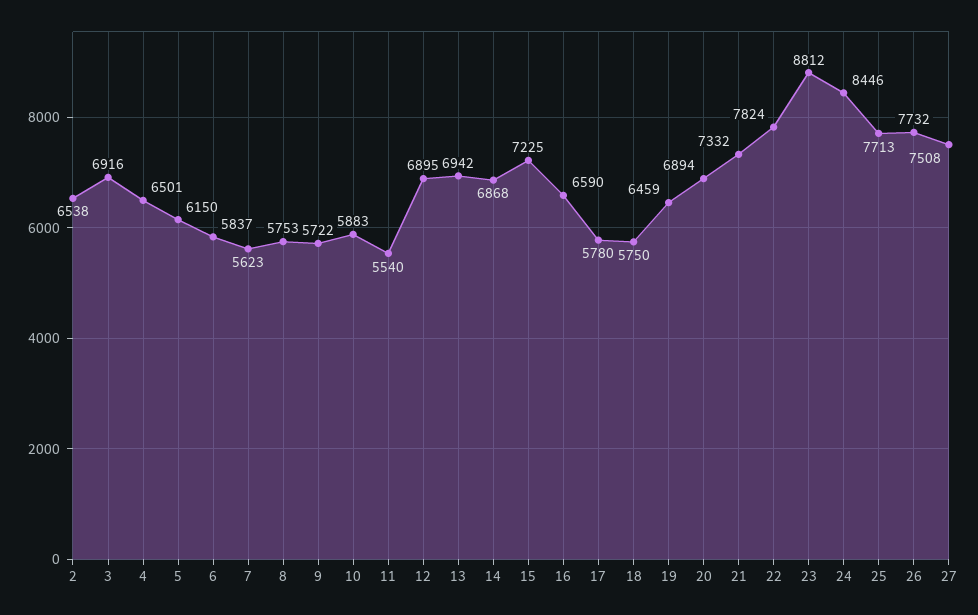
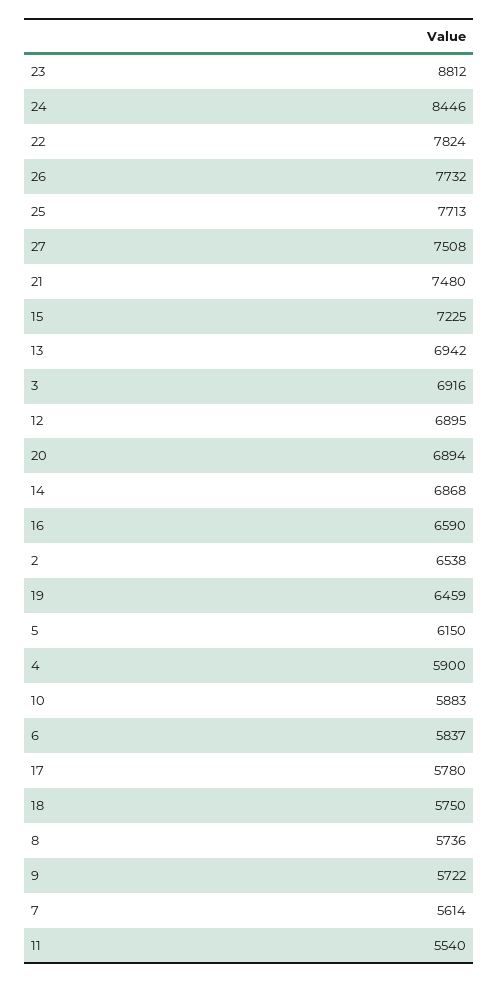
4: 6501 -> 5900
7: 5623 -> 5614
8: 5753 -> 5736
21: 7332 -> 7480

